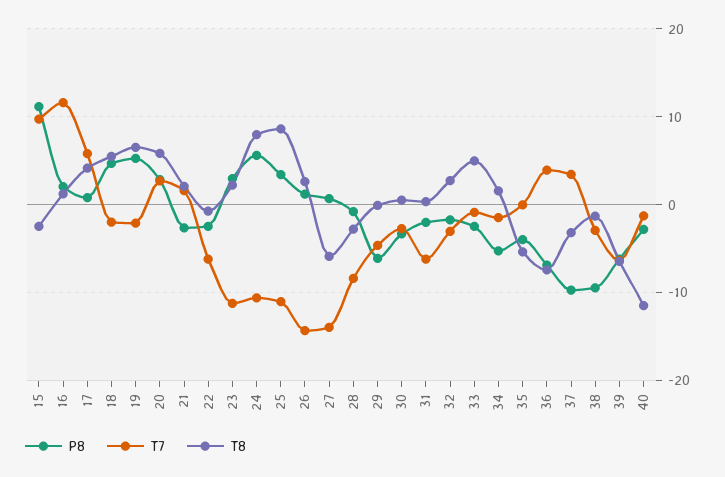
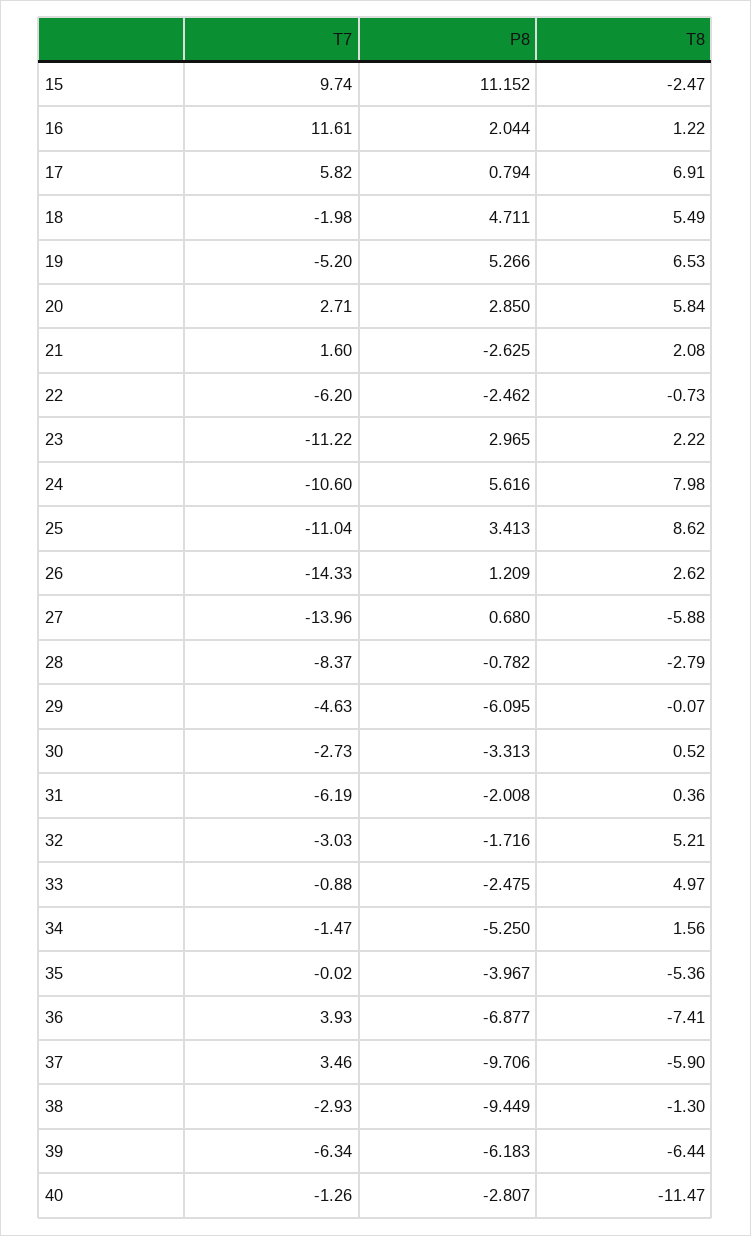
T8, 17: 4 -> 6.91
T7, 19: -2 -> -5.2
T8, 32: 3 -> 5.21
T8, 37: -3 -> -5.9

